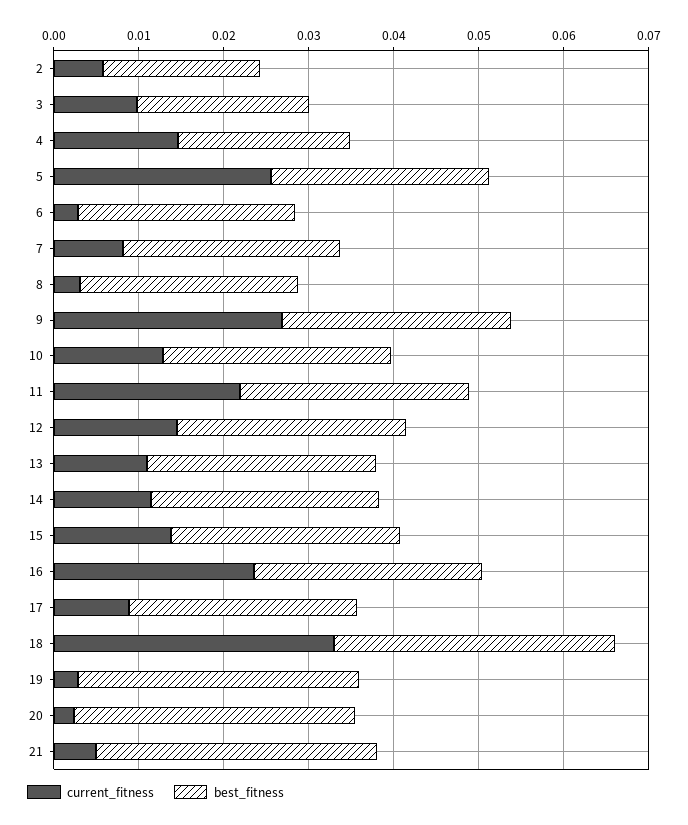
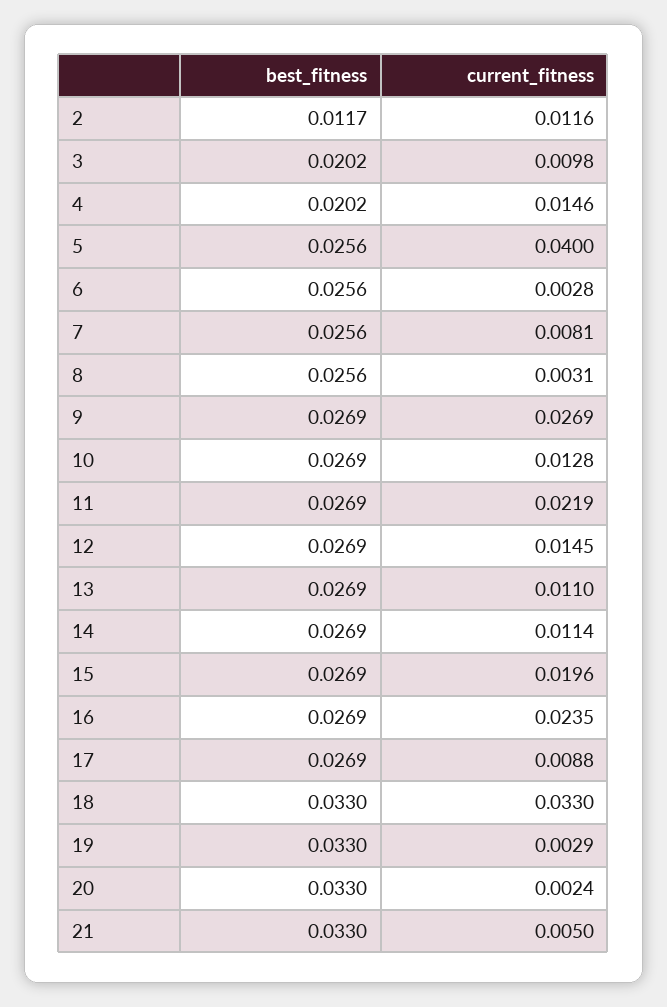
current_fitness, 2: 0.006 -> 0.0116
best_fitness, 2: 0.018 -> 0.0117
current_fitness, 5: 0.026 -> 0.04
current_fitness, 15: 0.014 -> 0.0196

